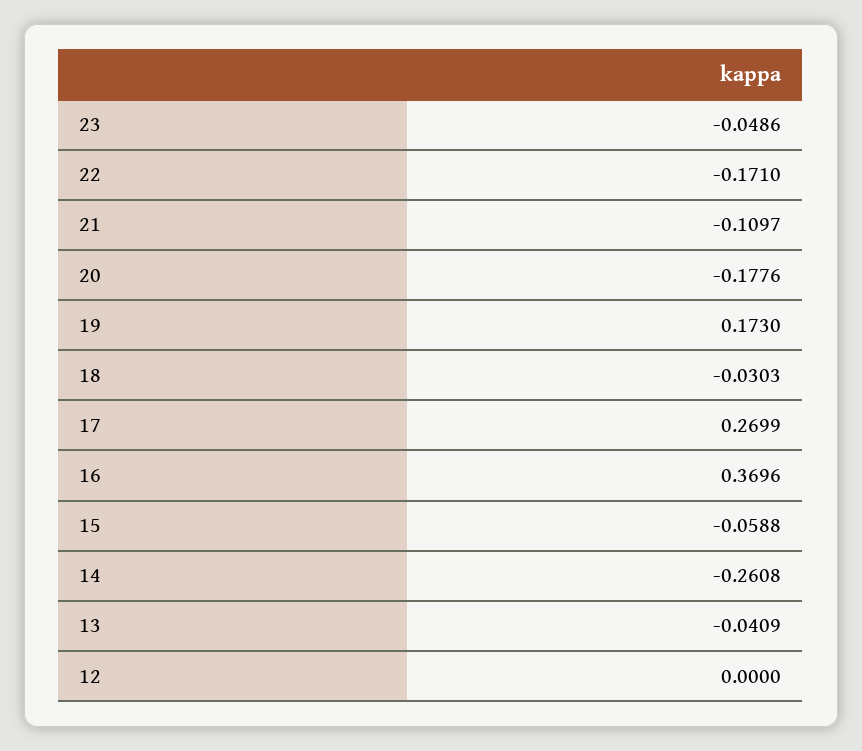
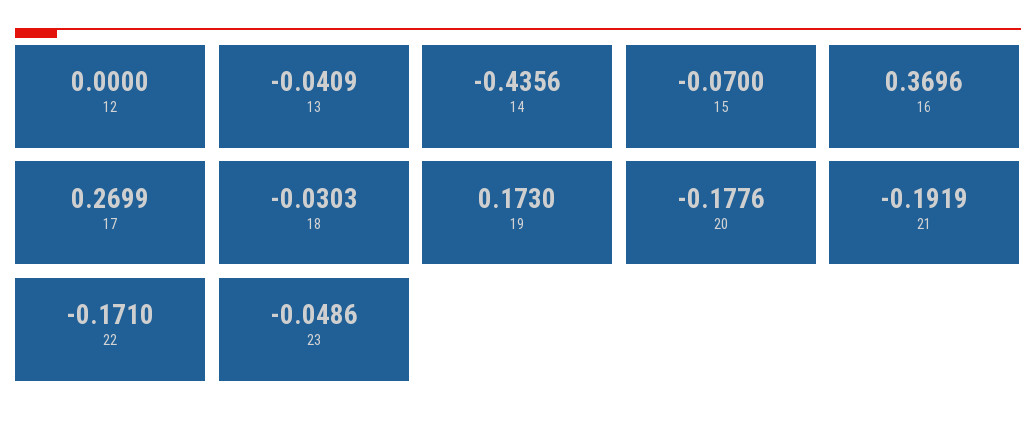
21: -0.1097 -> -0.1919
15: -0.0588 -> -0.07
14: -0.2608 -> -0.4356

